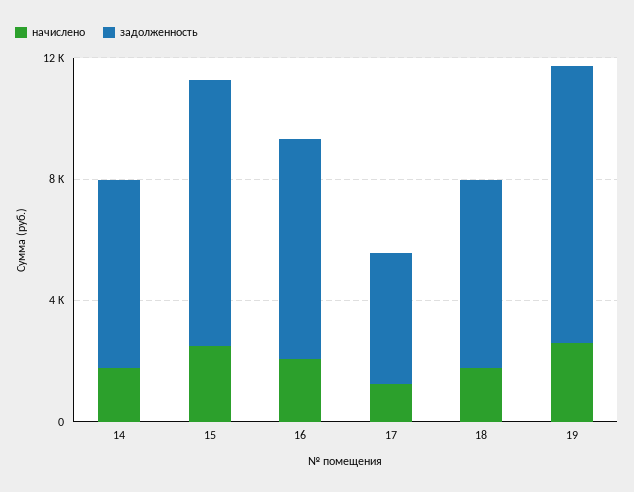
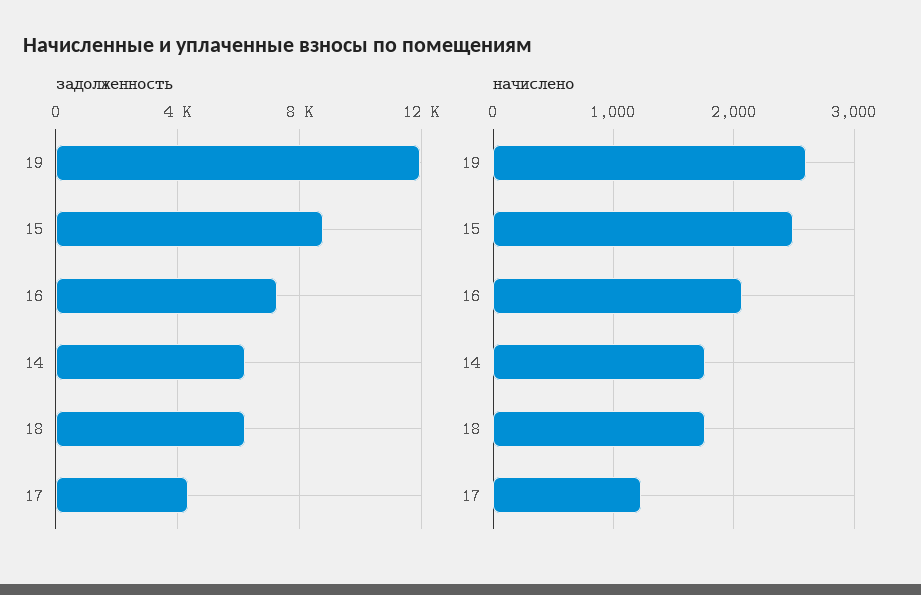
задолженность, 19: 9000 -> 12000

